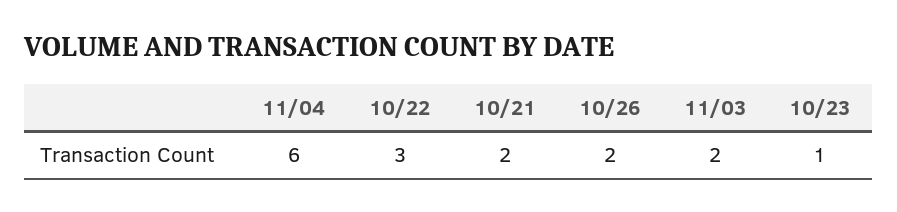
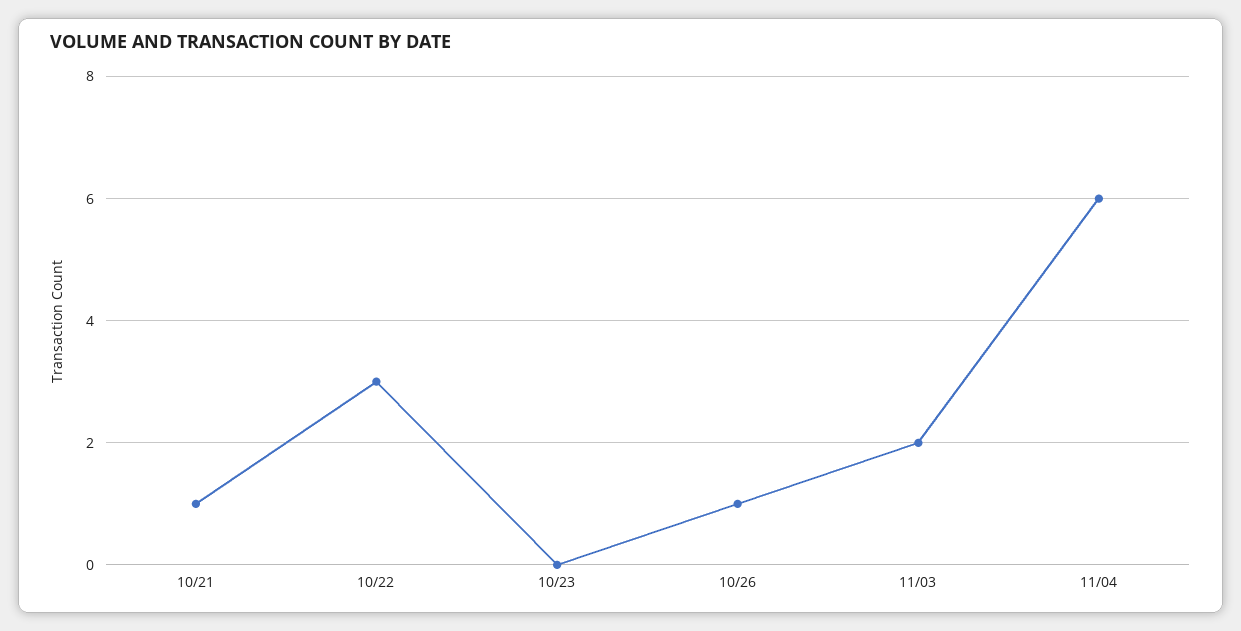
10/21: 2 -> 1
10/26: 2 -> 1
10/23: 1 -> 0

